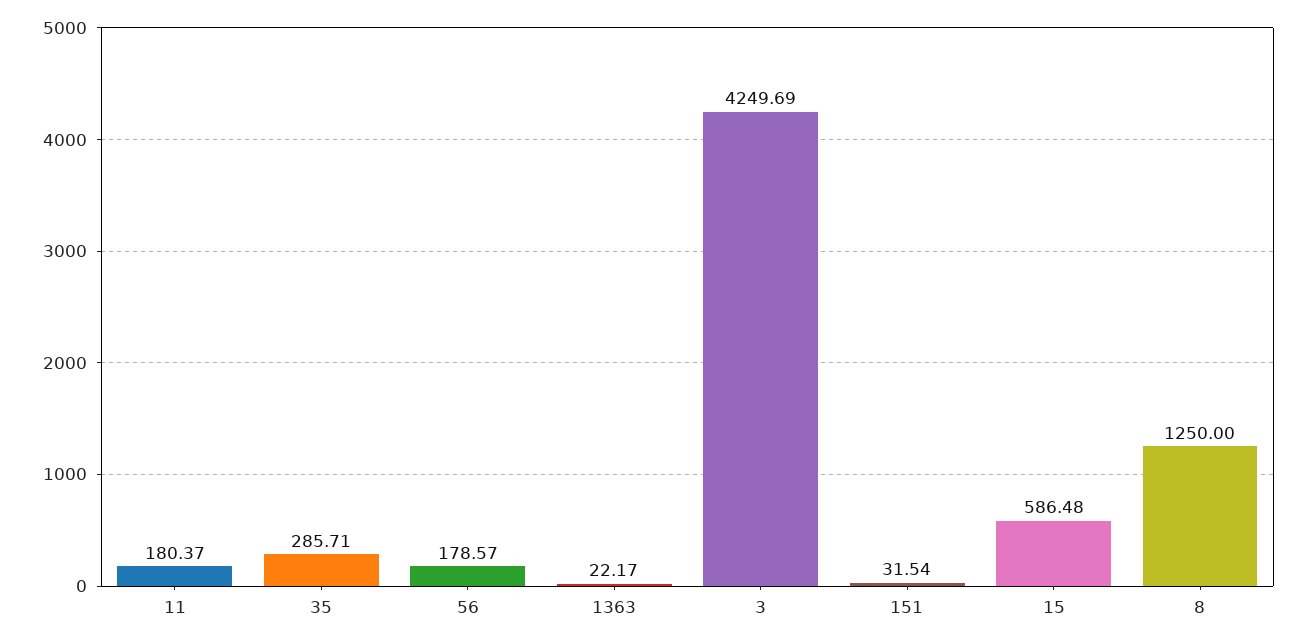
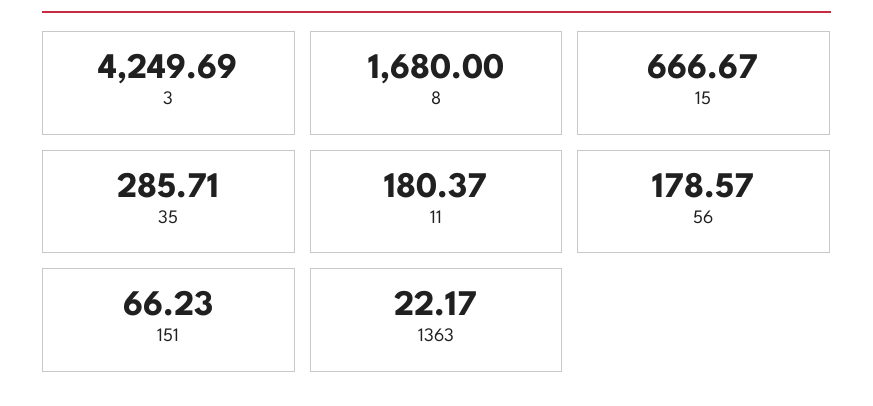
151: 31.54 -> 66.23
15: 586.48 -> 666.67
8: 1250 -> 1680

